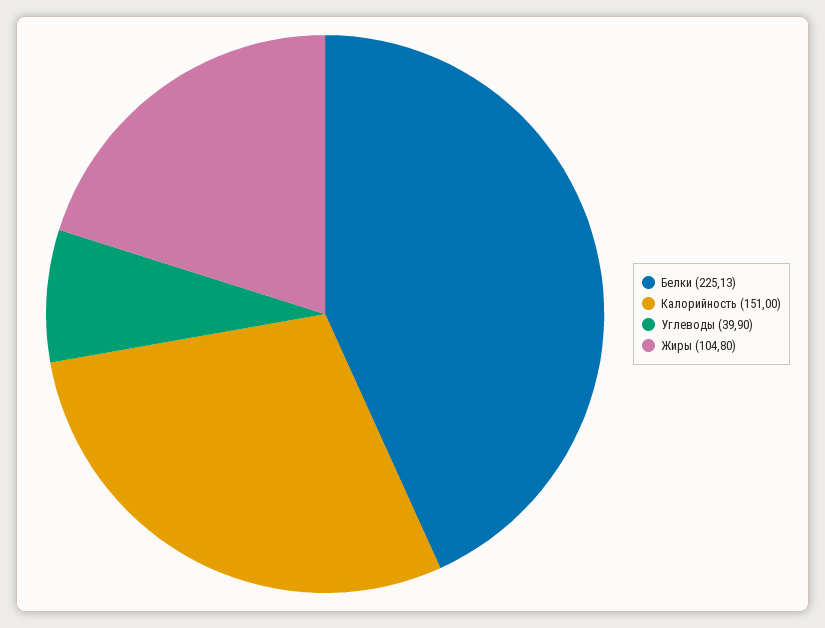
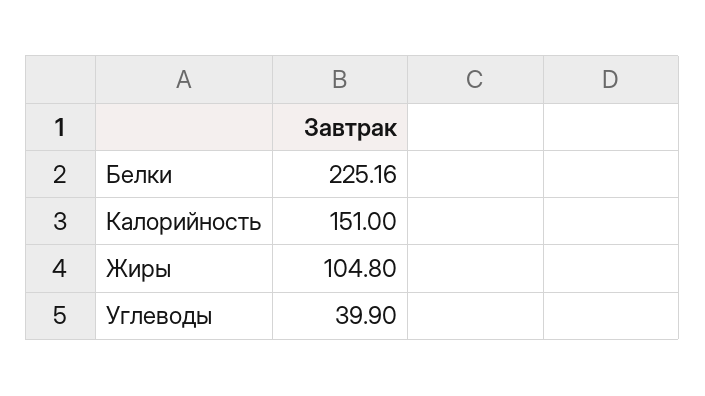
Белки: 225.13 -> 225.16

